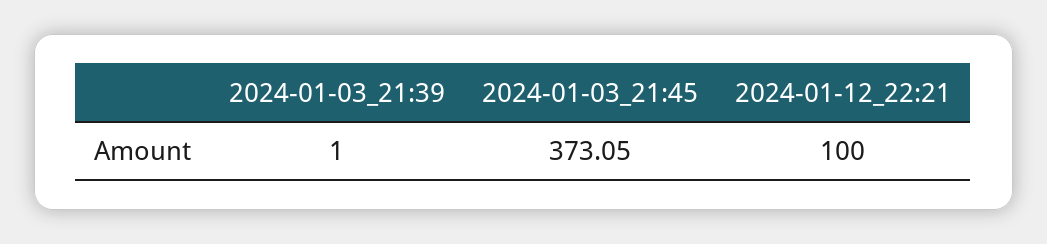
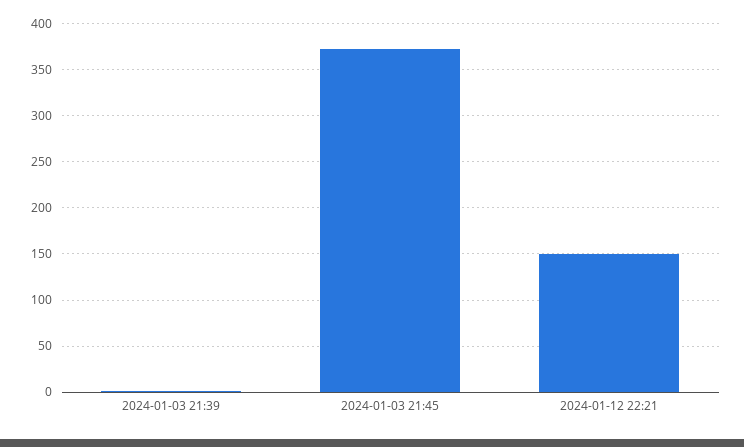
2024-01-12_22:21: 100 -> 150

